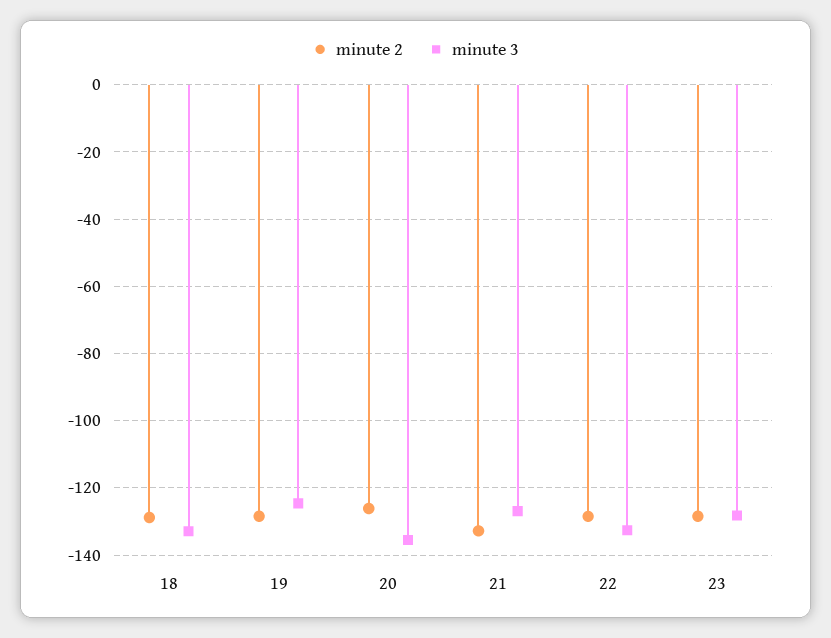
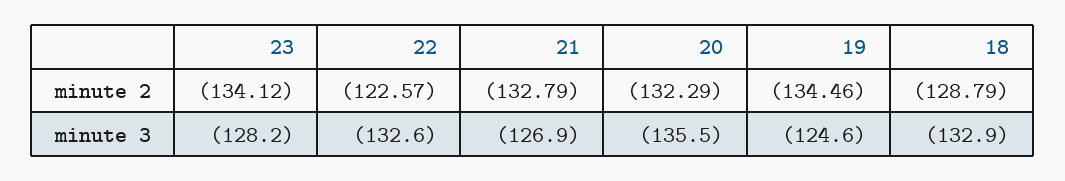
minute 2, 19: -128 -> -134.46
minute 2, 20: -126 -> -132.29
minute 2, 22: -128 -> -122.57
minute 2, 23: -128 -> -134.12

